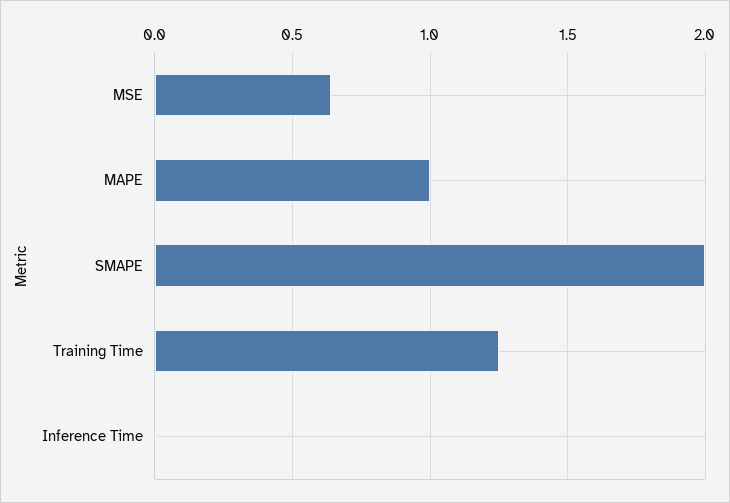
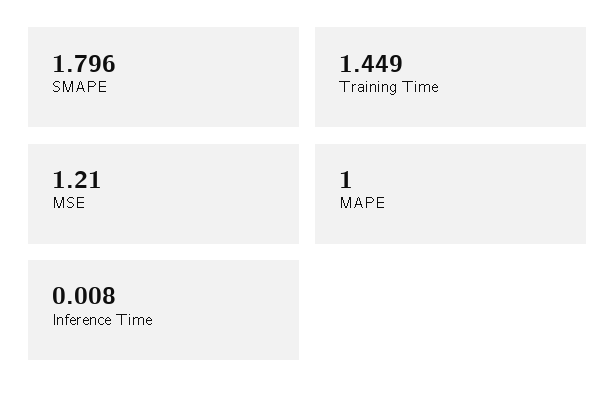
MSE: 0.65 -> 1.21
SMAPE: 2 -> 1.796
Training Time: 1.25 -> 1.449

